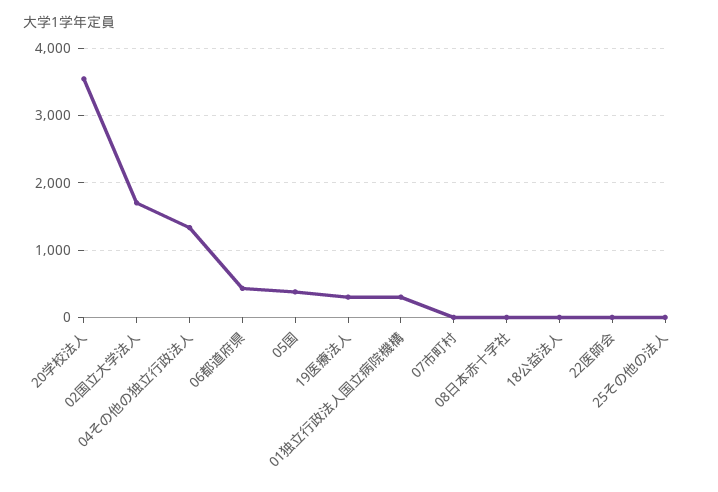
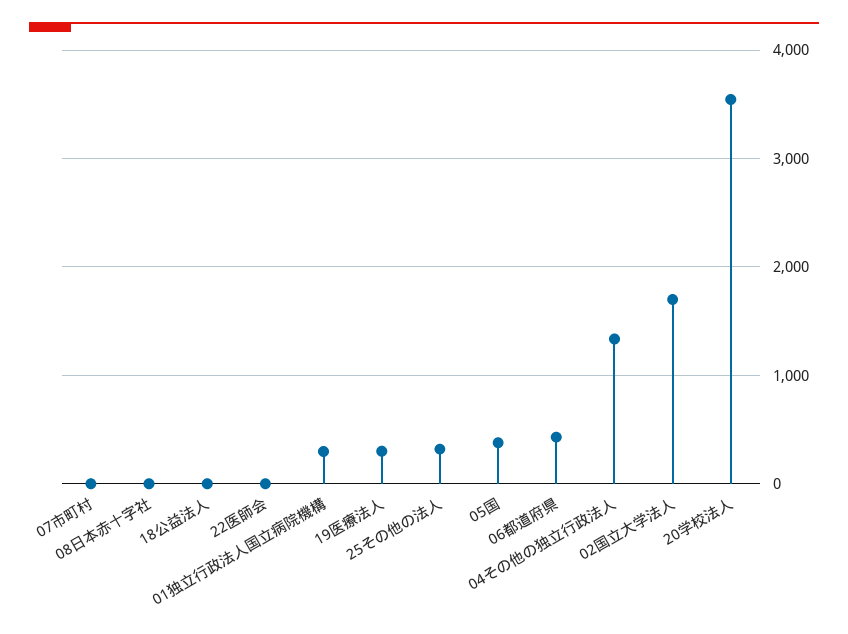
25その他の法人: 0 -> 300

